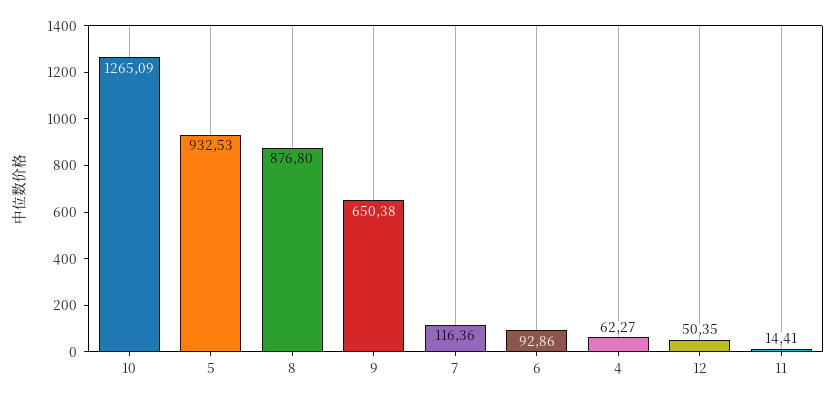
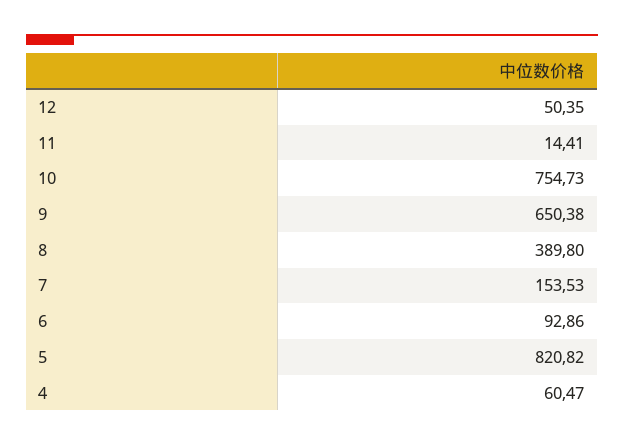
10: 1265.09 -> 754.73
5: 932.53 -> 820.82
8: 876.8 -> 389.8
7: 116.36 -> 153.53
4: 62.27 -> 60.47

